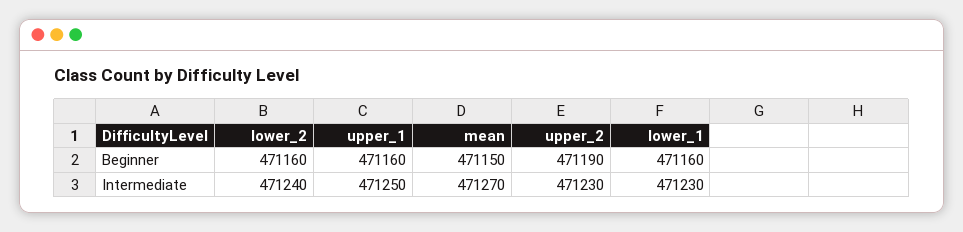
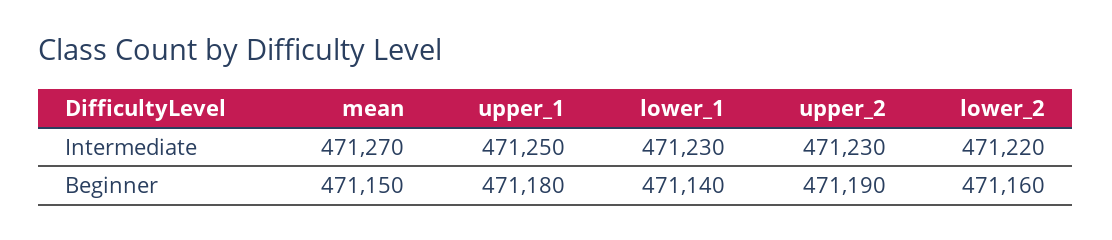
upper_1, Beginner: 471160 -> 471180
lower_1, Beginner: 471160 -> 471140
lower_2, Intermediate: 471240 -> 471220

